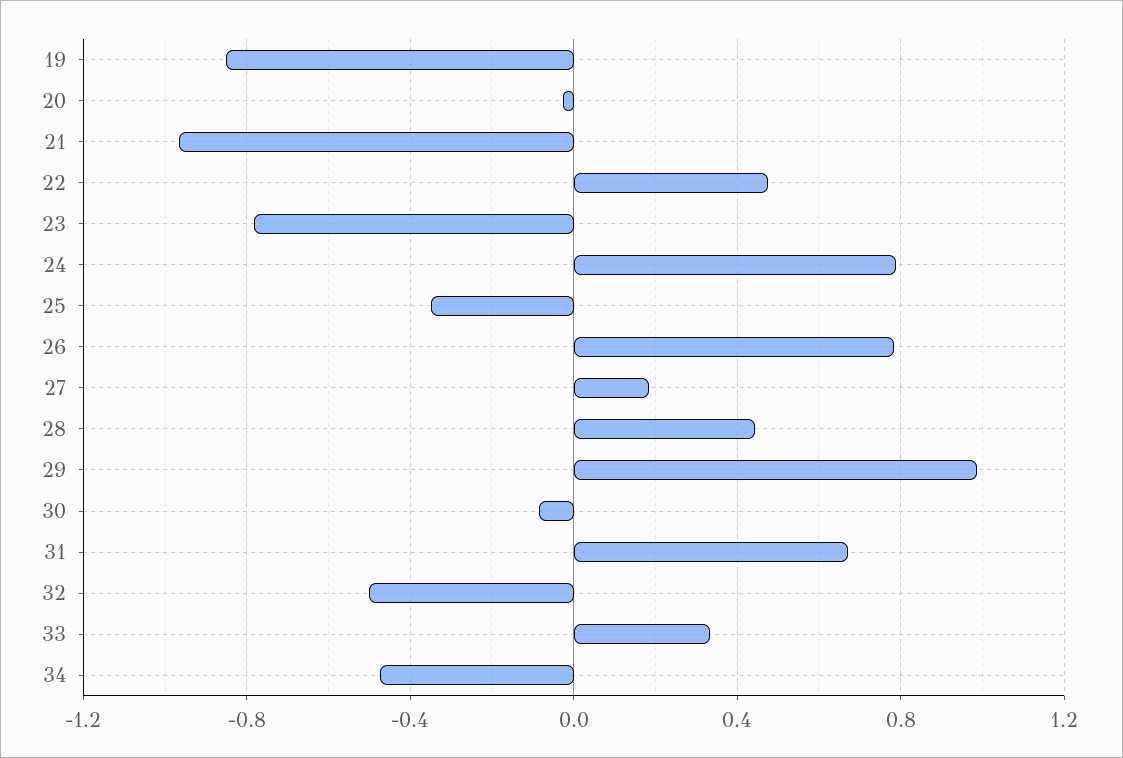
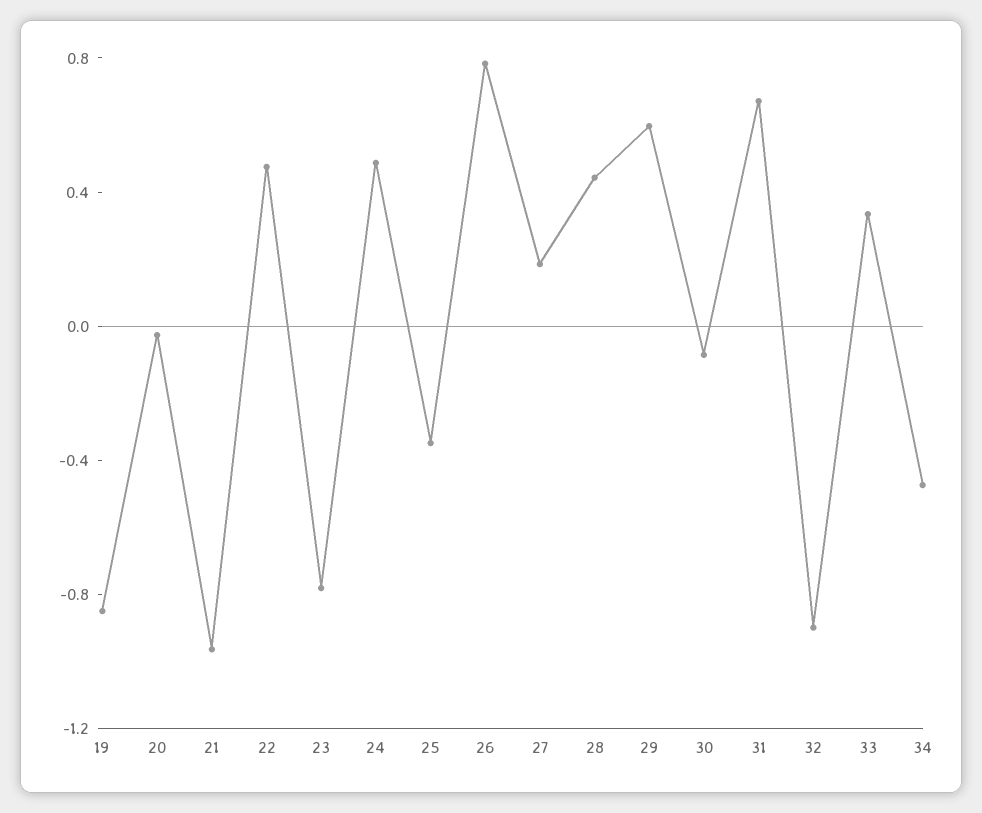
24: 0.8 -> 0.5
29: 1 -> 0.6
32: -0.5 -> -0.9

